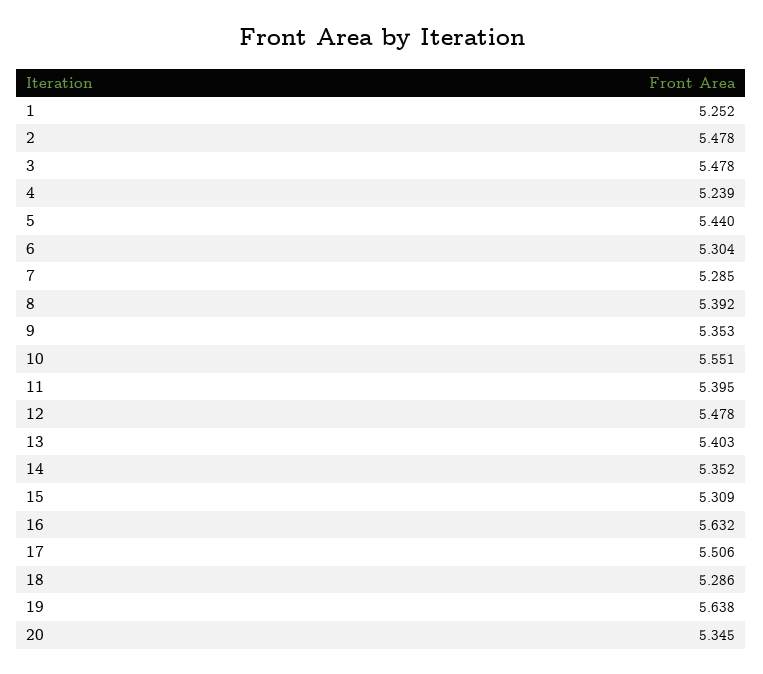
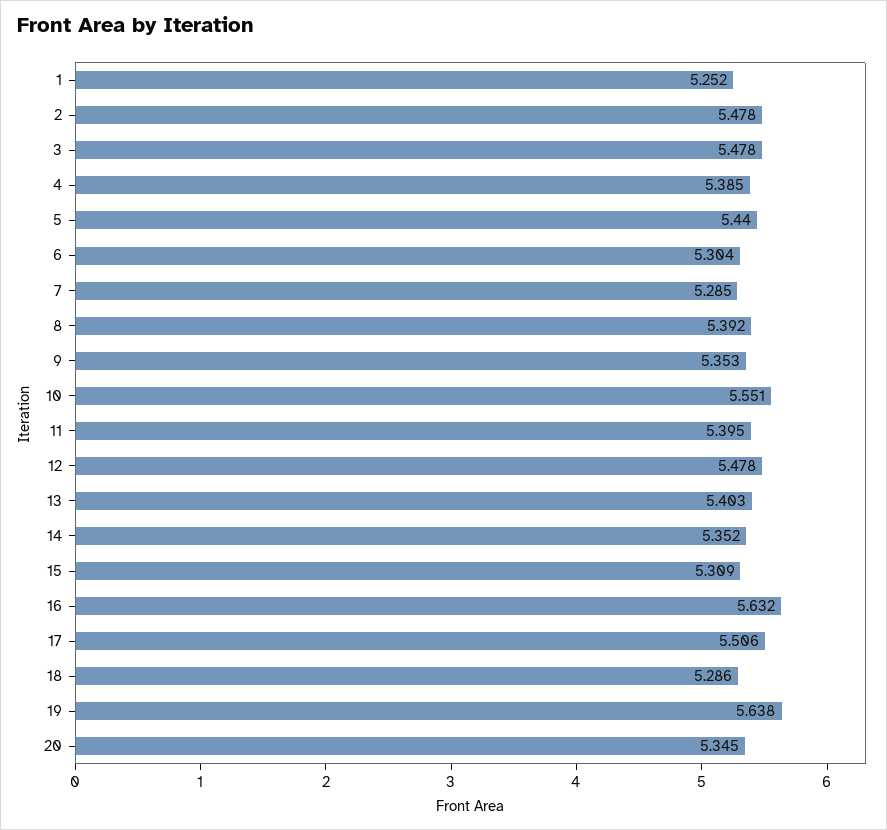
4: 5.239 -> 5.385

